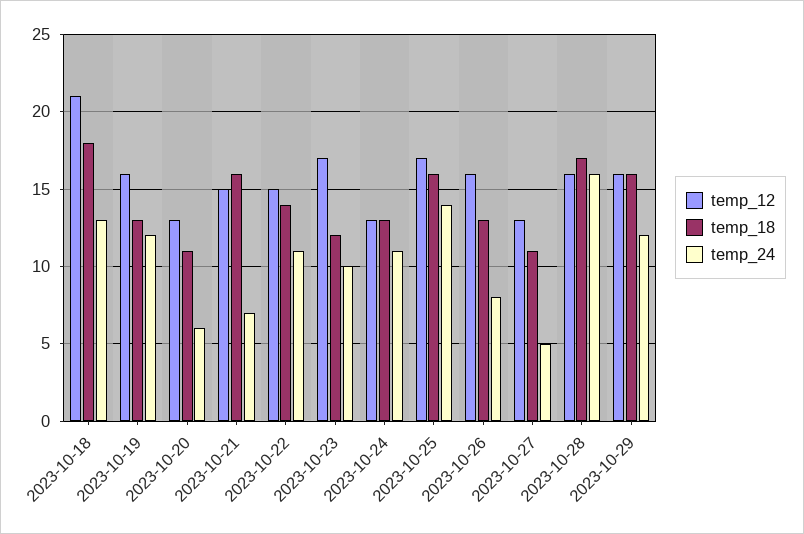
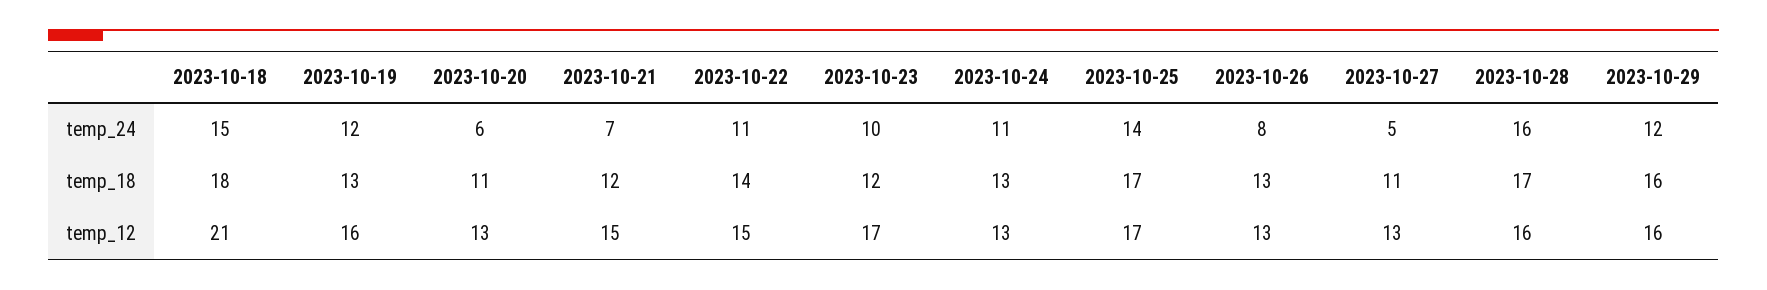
temp_24, 2023-10-18: 13 -> 15
temp_18, 2023-10-21: 16 -> 12
temp_18, 2023-10-25: 16 -> 17
temp_12, 2023-10-26: 16 -> 13

